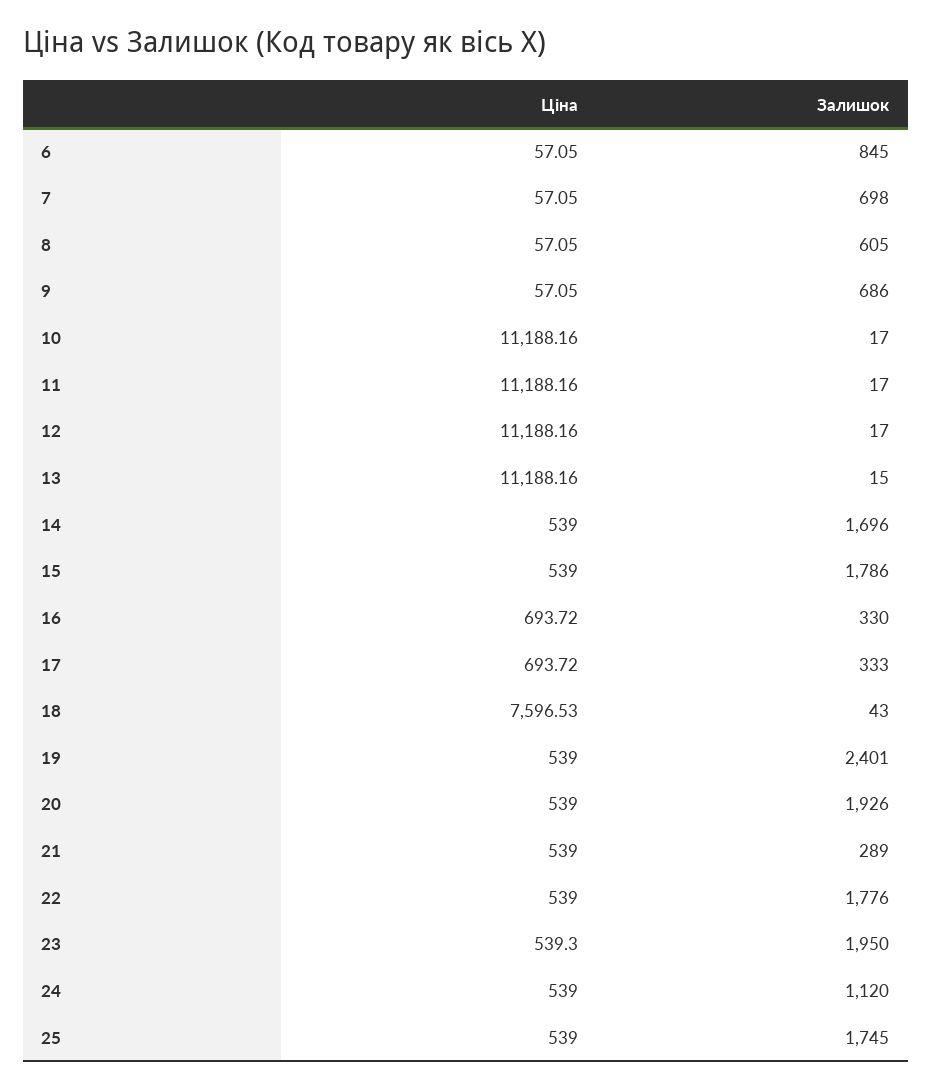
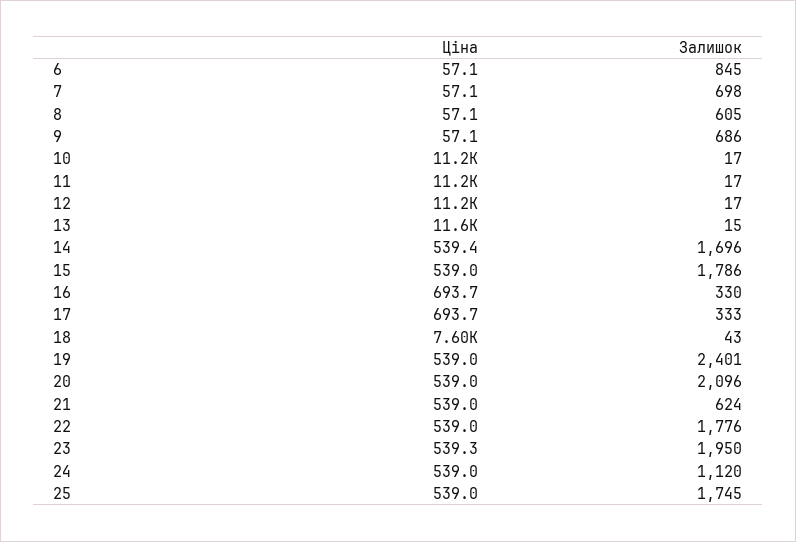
Ціна, 13: 11188.16 -> 11600
Ціна, 14: 539 -> 539.4
Залишок, 20: 1926 -> 2096
Залишок, 21: 289 -> 624

